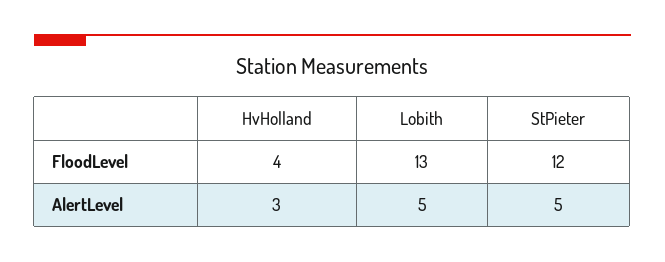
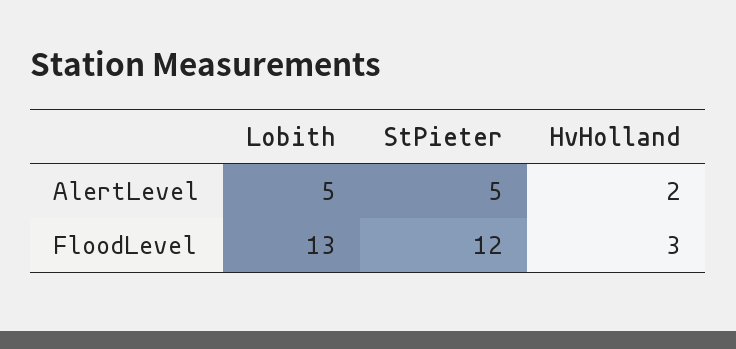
HvHolland, FloodLevel: 4 -> 3
HvHolland, AlertLevel: 3 -> 2

